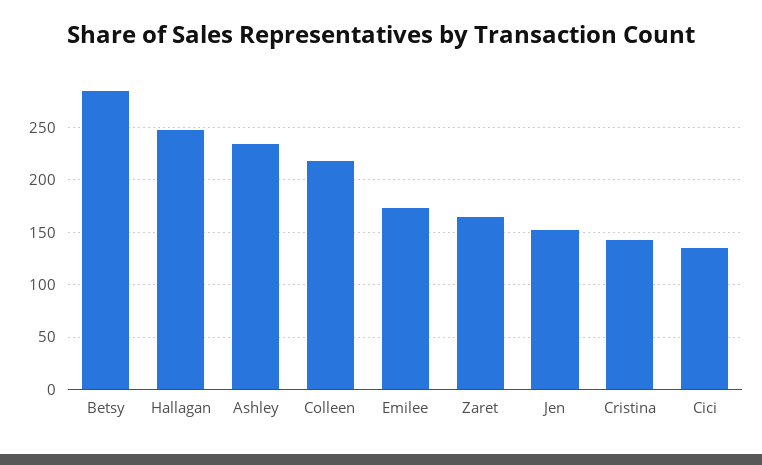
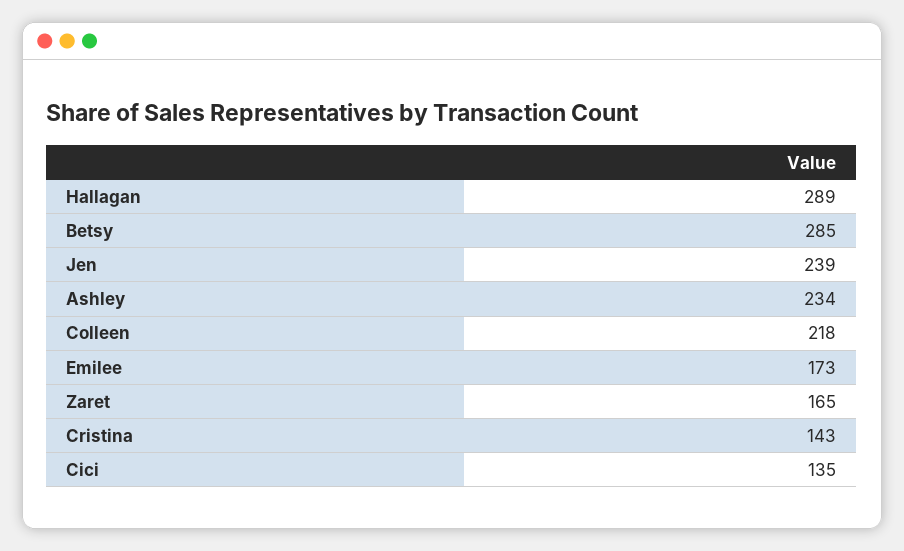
Hallagan: 250 -> 289
Jen: 150 -> 239

